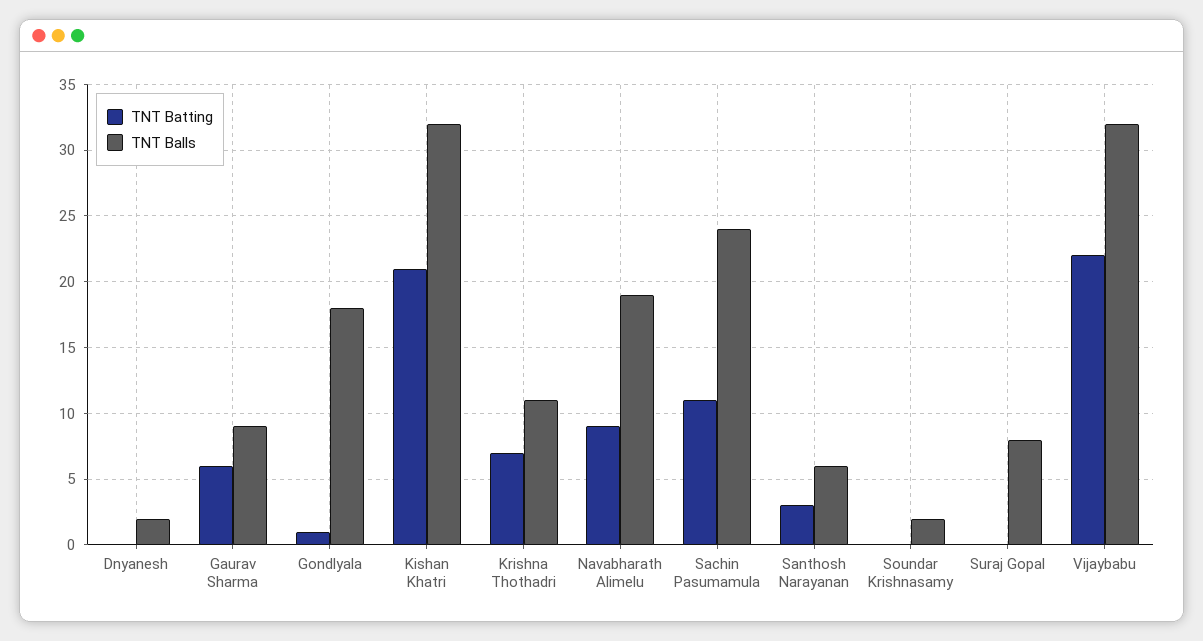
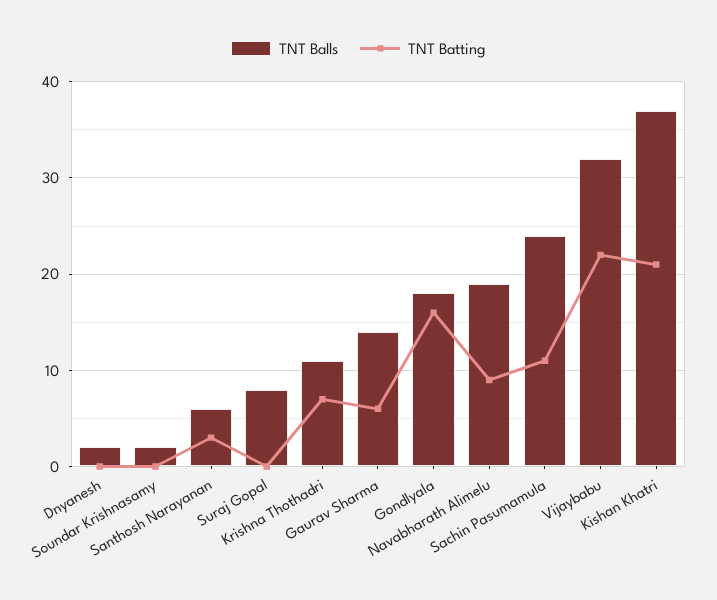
TNT Balls, Gaurav Sharma: 9 -> 14
TNT Batting, Gondlyala: 1 -> 16
TNT Balls, Kishan Khatri: 32 -> 37

